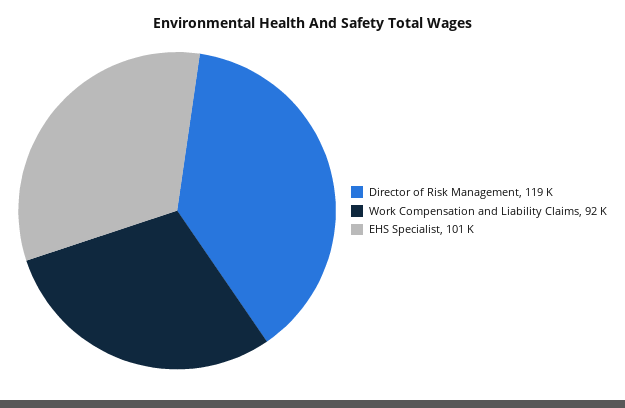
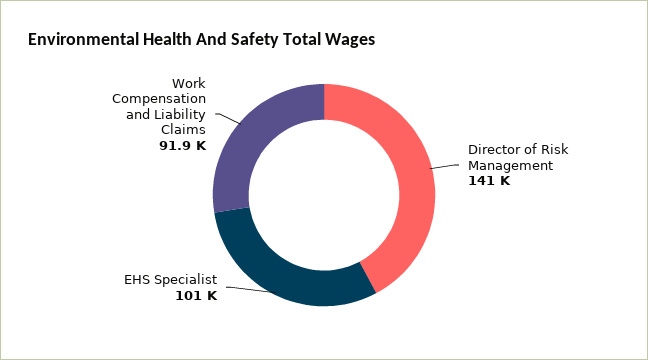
Director of Risk Management: 119000 -> 141000

